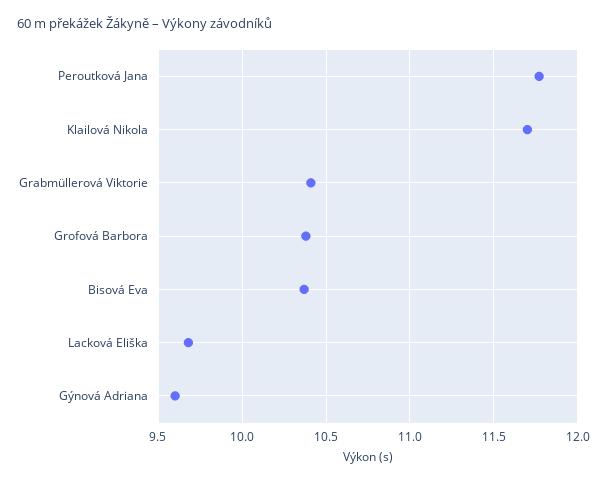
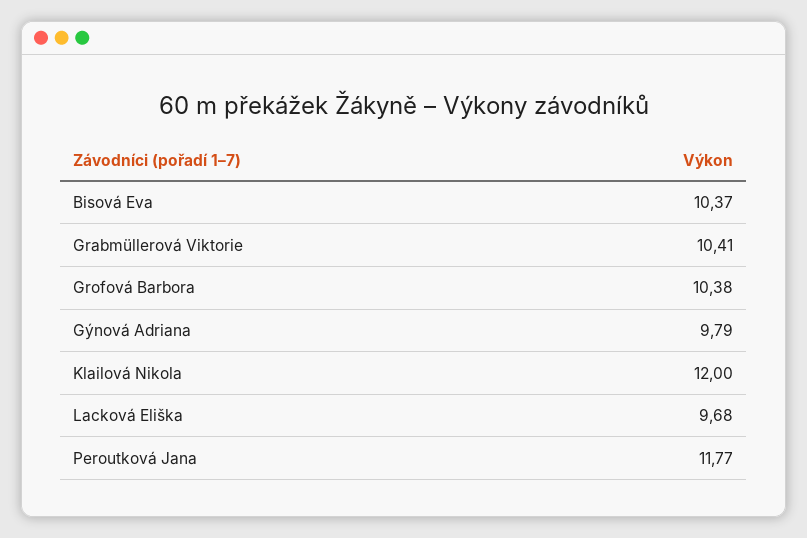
Klailová Nikola: 11.7 -> 12
Gýnová Adriana: 9.6 -> 9.79

